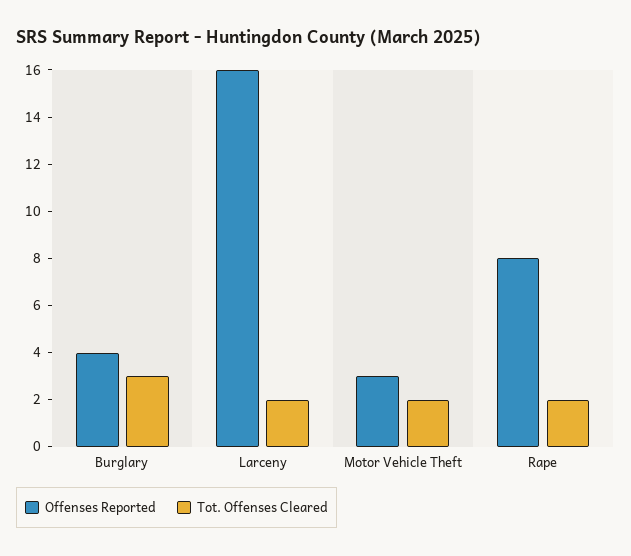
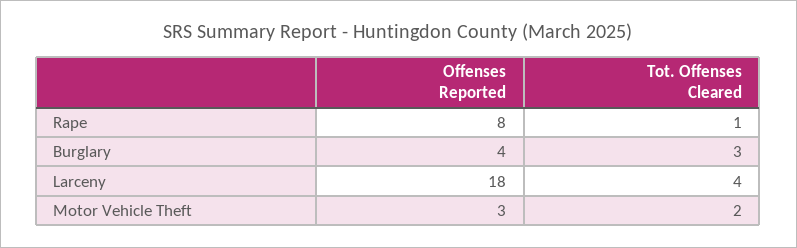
Offenses Reported, Larceny: 16 -> 18
Tot. Offenses Cleared, Larceny: 2 -> 4
Tot. Offenses Cleared, Rape: 2 -> 1

